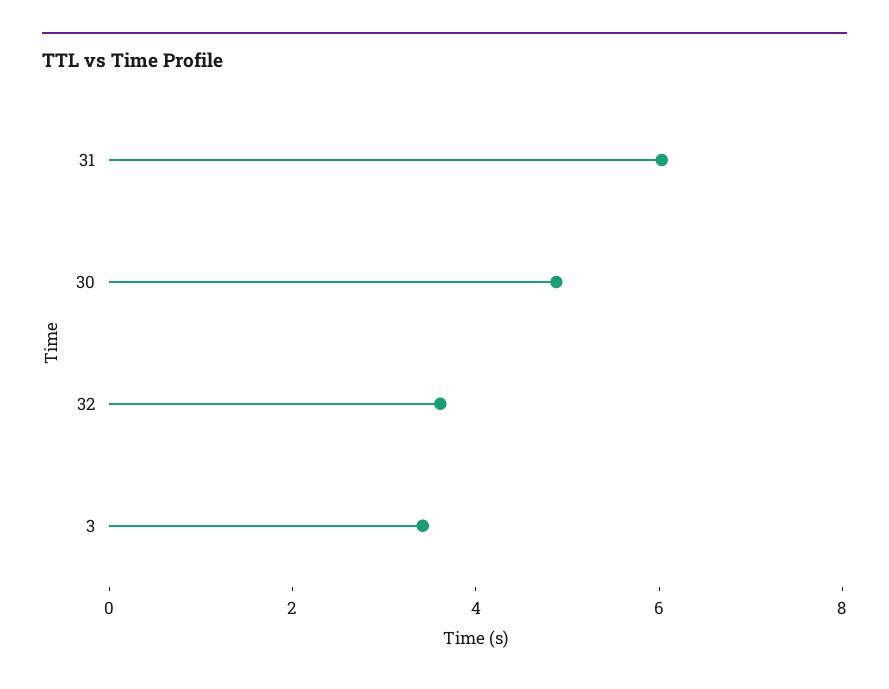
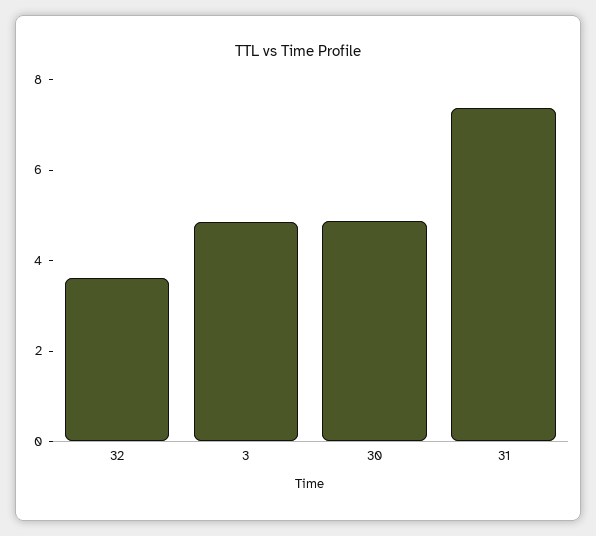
31: 6 -> 7.5
3: 3.5 -> 5

